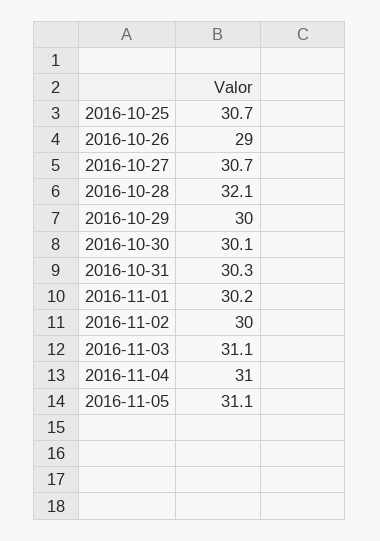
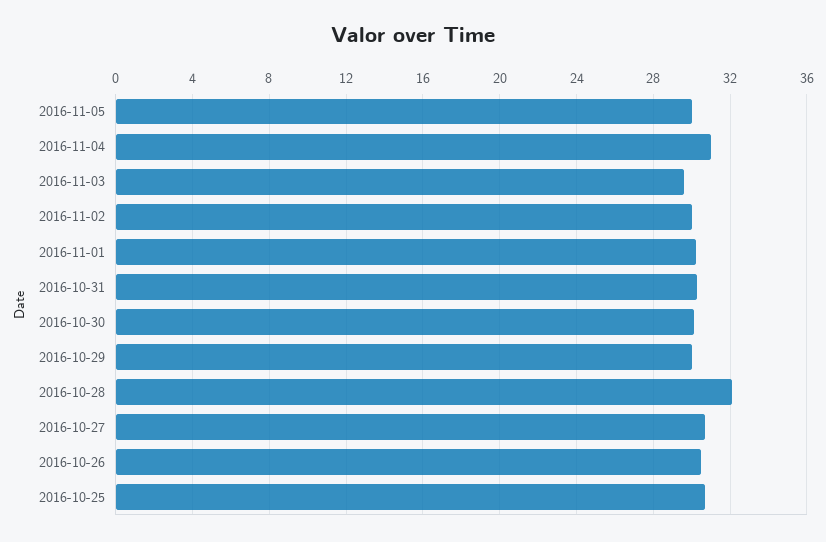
2016-10-26: 29 -> 30.5
2016-11-03: 31.1 -> 29.5
2016-11-05: 31.1 -> 30

